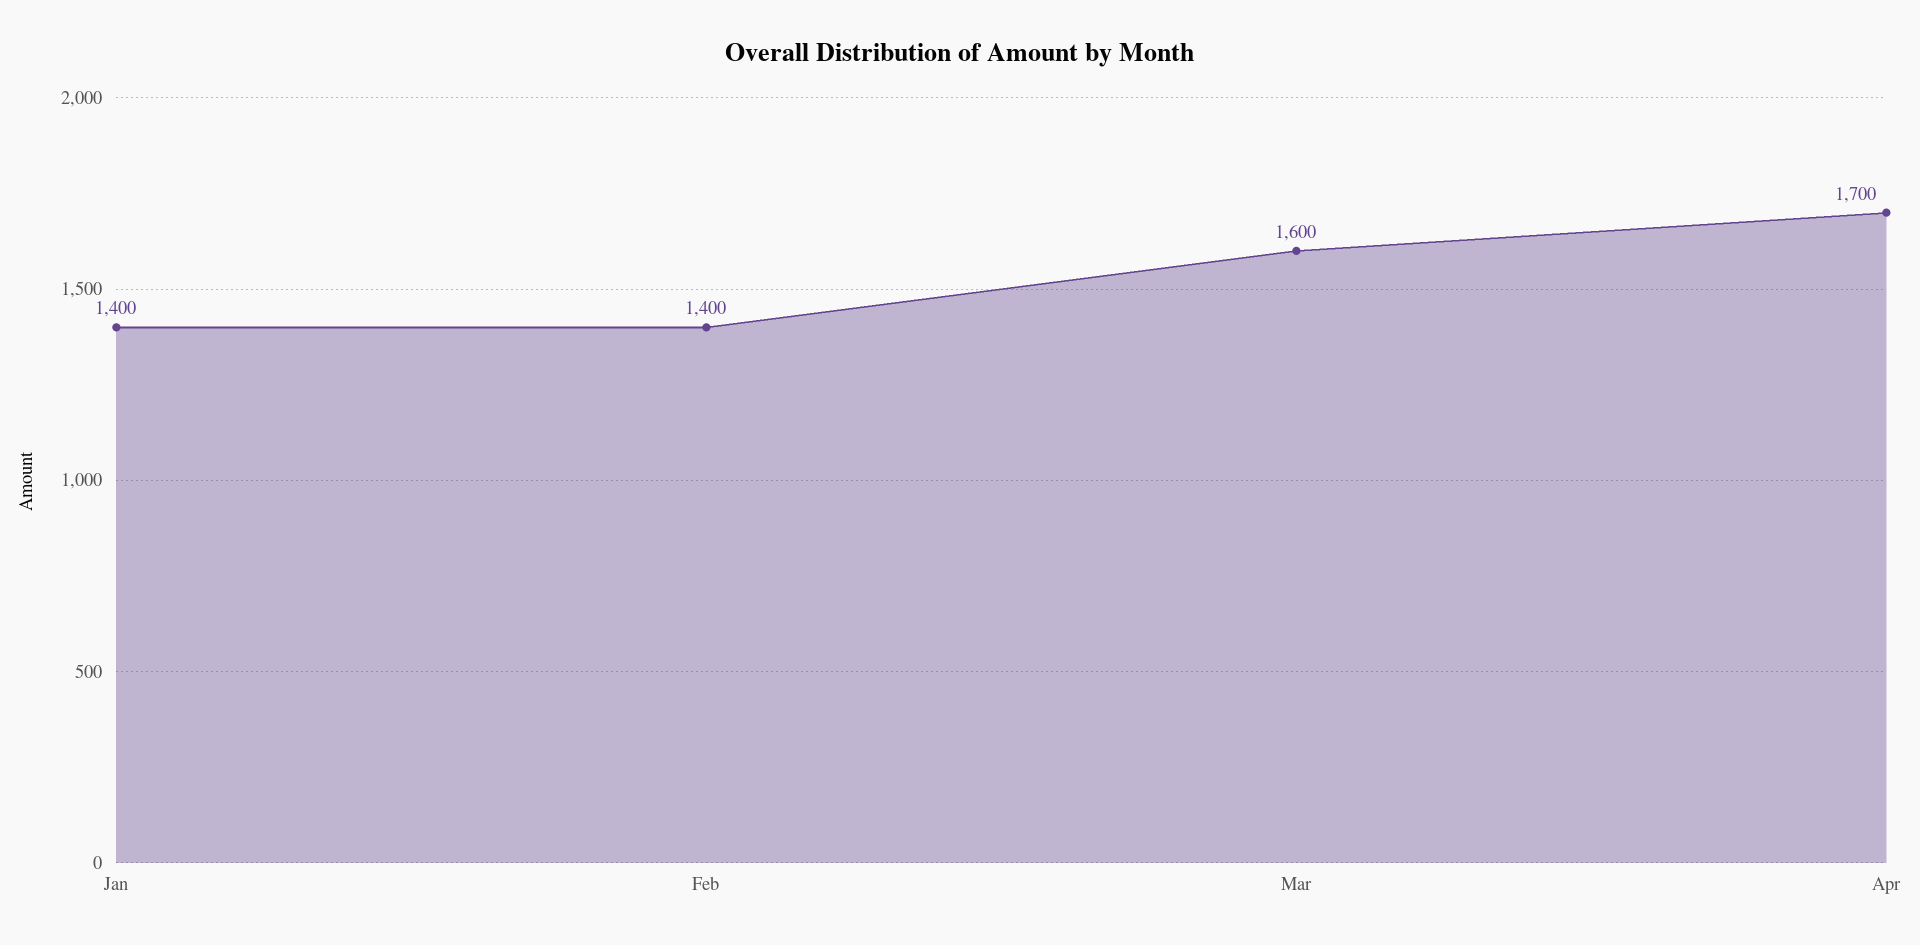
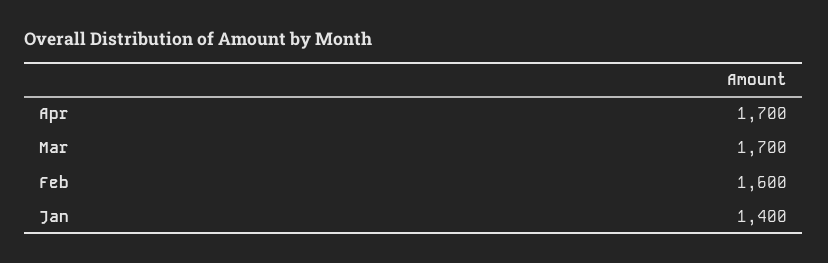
Feb: 1400 -> 1600
Mar: 1600 -> 1700

